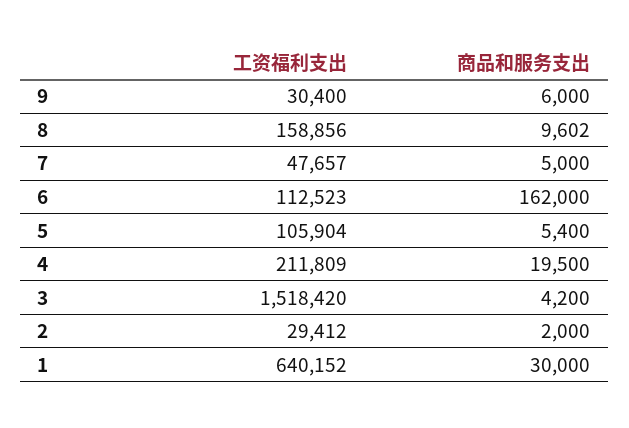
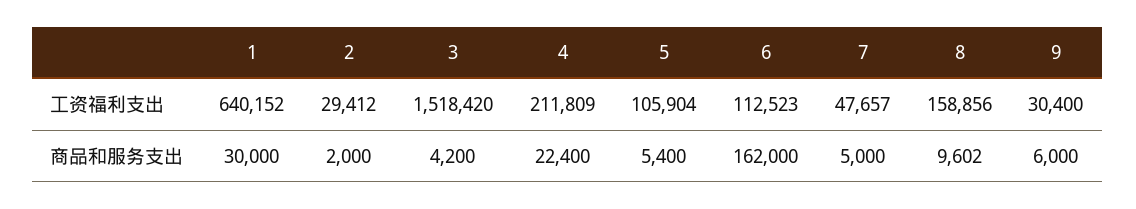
商品和服务支出, 4: 19500 -> 22400

